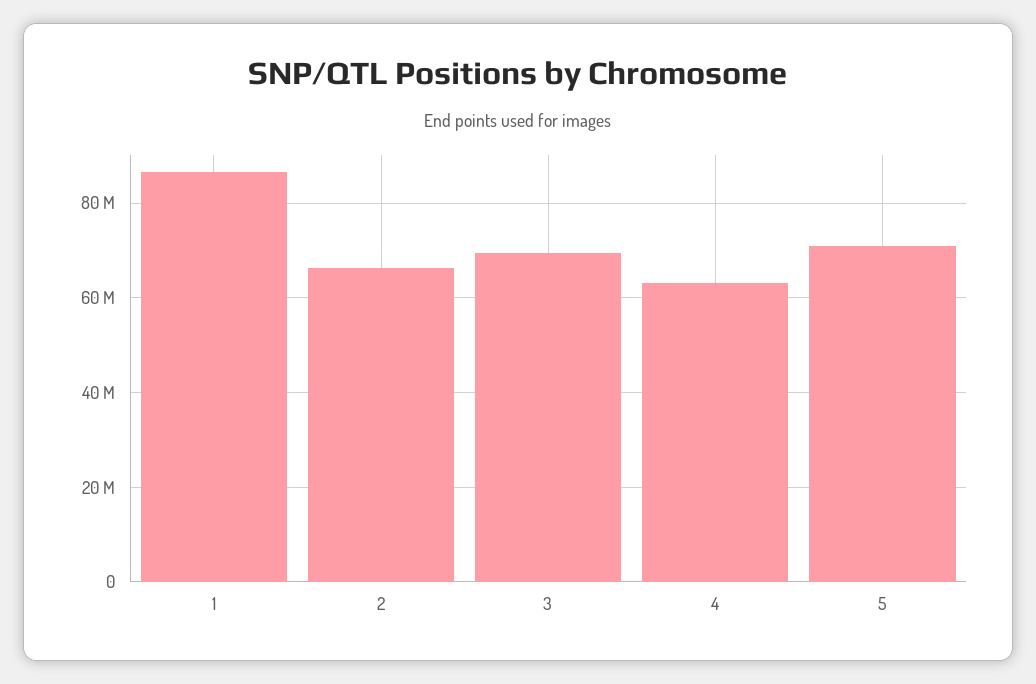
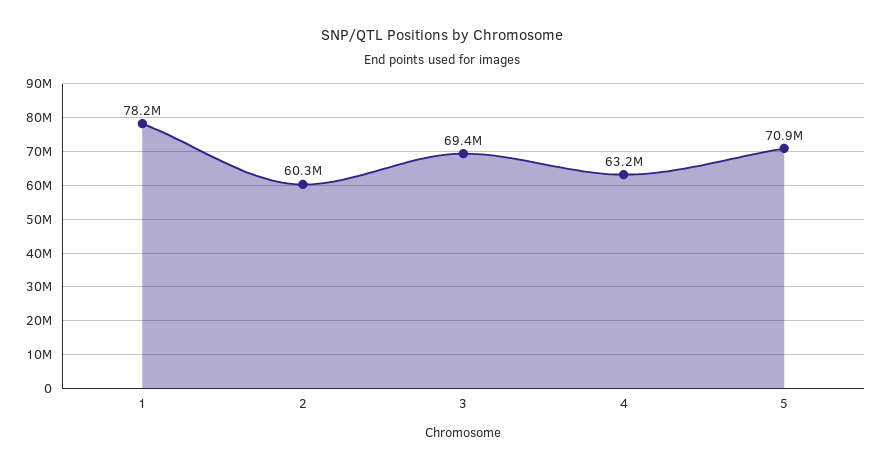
1: 86000000 -> 78200000
2: 66000000 -> 60300000

